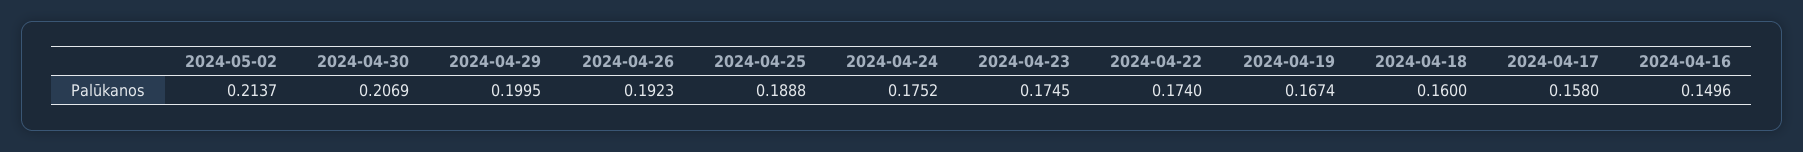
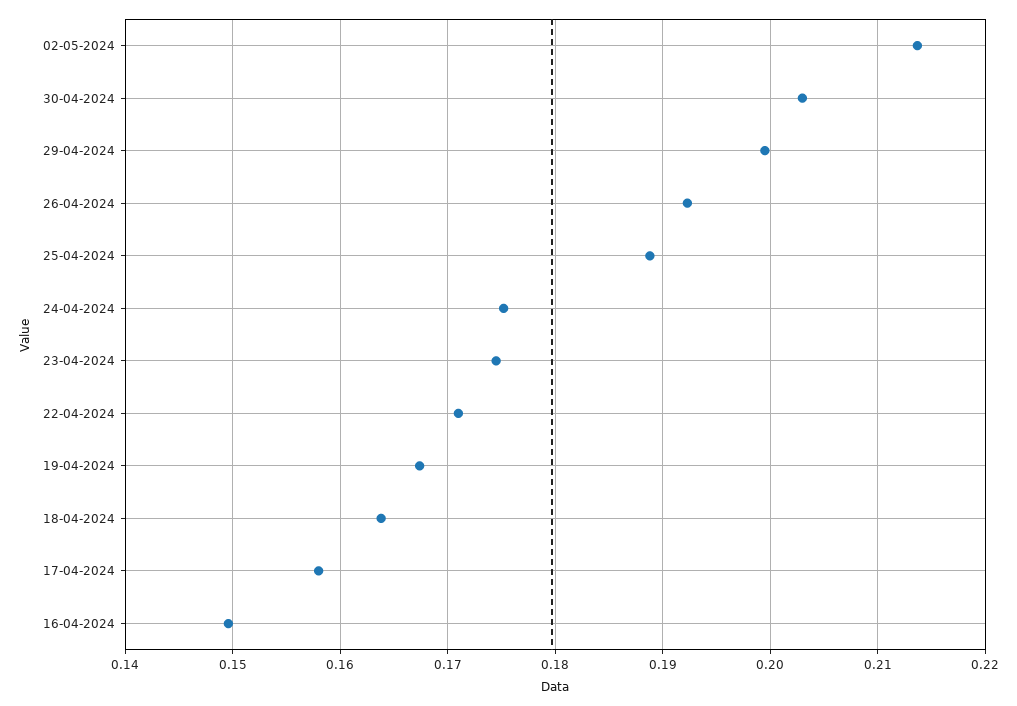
2024-04-30: 0.2069 -> 0.203
2024-04-22: 0.174 -> 0.171
2024-04-18: 0.16 -> 0.164

